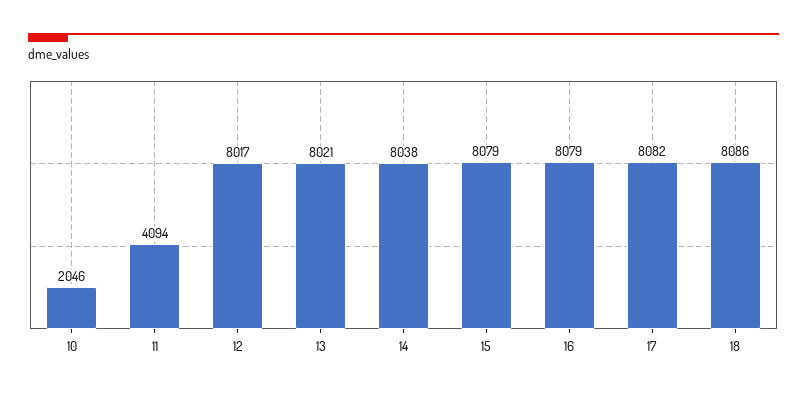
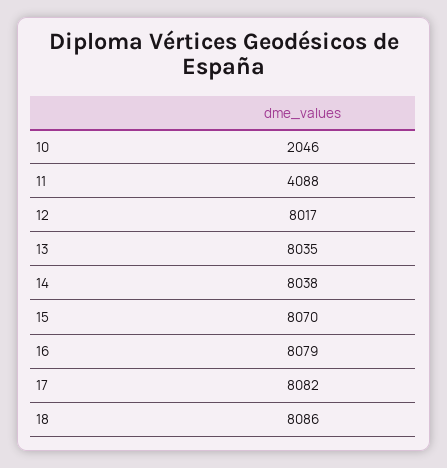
11: 4094 -> 4088
13: 8021 -> 8035
15: 8079 -> 8070

